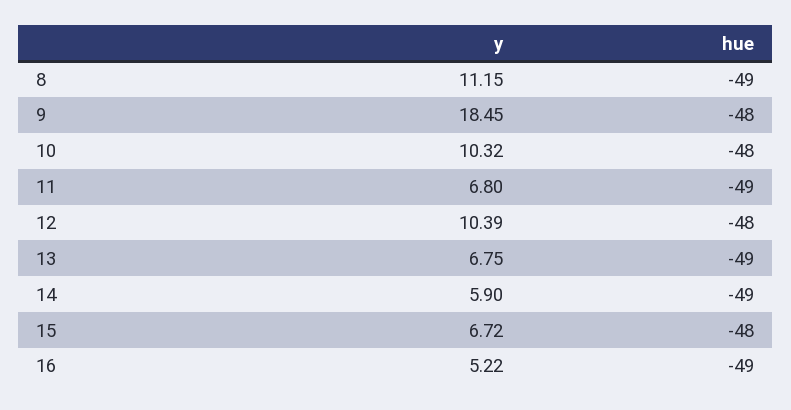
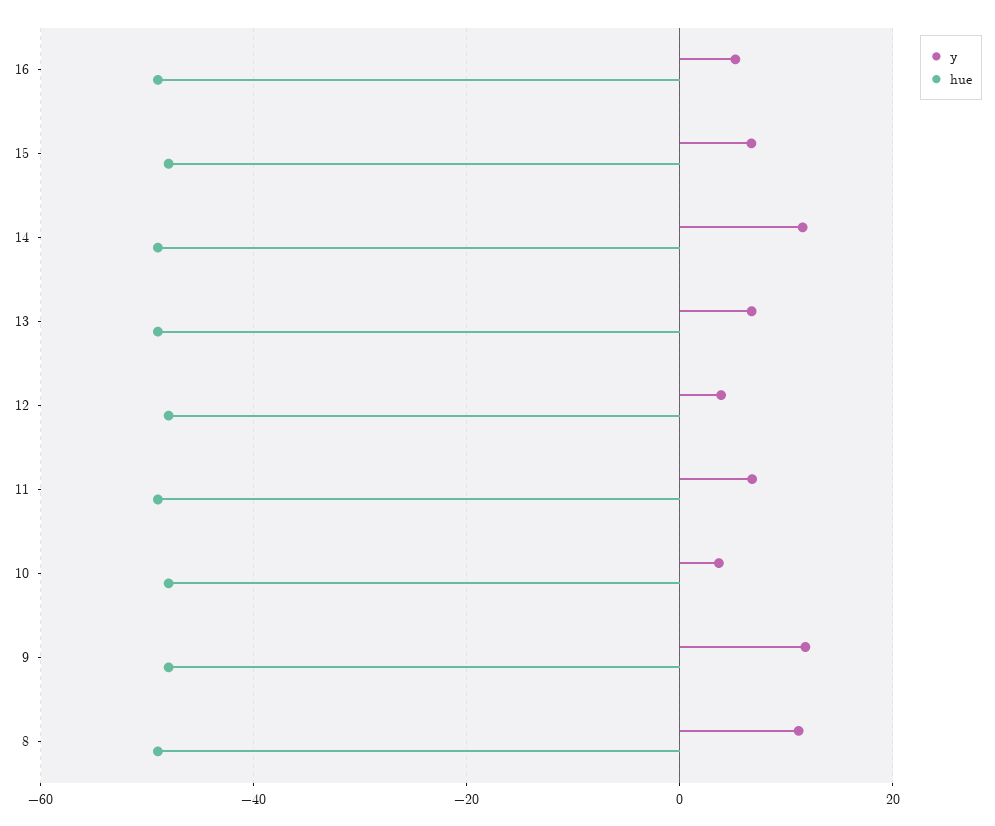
y, 9: 18.45 -> 12
y, 10: 10.32 -> 4
y, 12: 10.39 -> 4
y, 14: 5.9 -> 12

